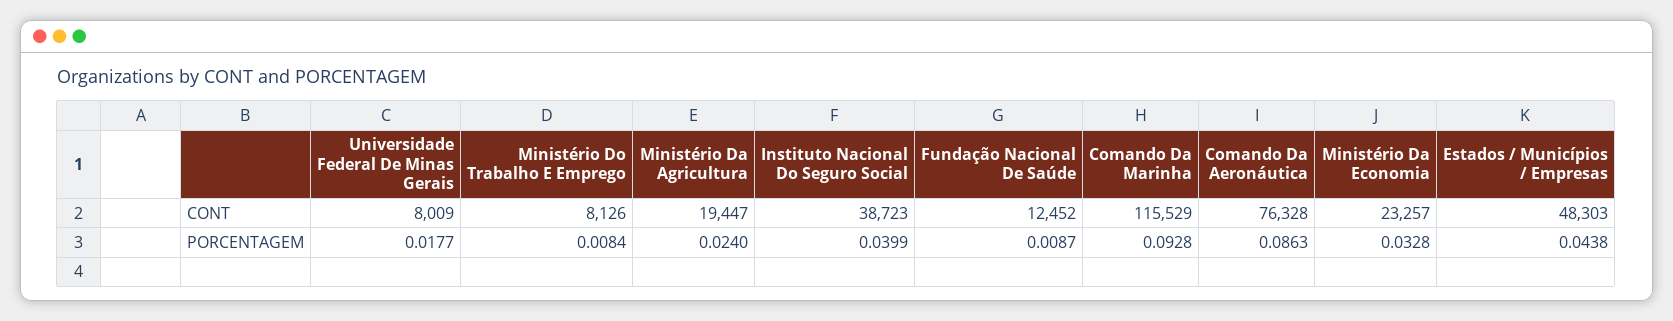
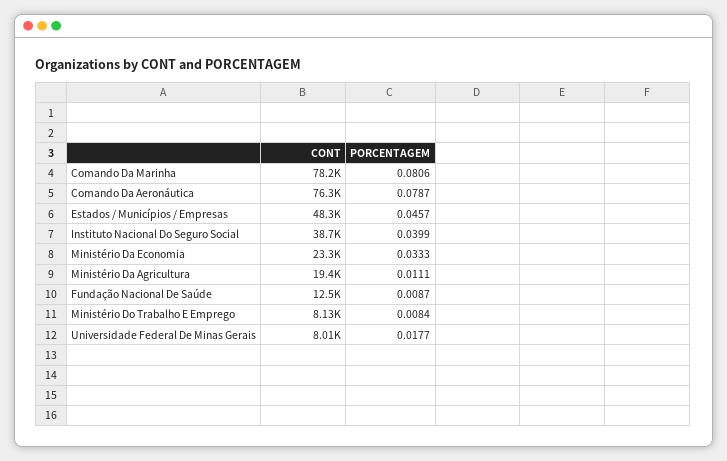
Comando Da Marinha, CONT: 115529 -> 78200
Ministério Da Agricultura, PORCENTAGEM: 0.024 -> 0.0111
Comando Da Marinha, PORCENTAGEM: 0.0928 -> 0.0806
Comando Da Aeronáutica, PORCENTAGEM: 0.0863 -> 0.0787
Ministério Da Economia, PORCENTAGEM: 0.0328 -> 0.0333
Estados / Municípios / Empresas, PORCENTAGEM: 0.0438 -> 0.0457

